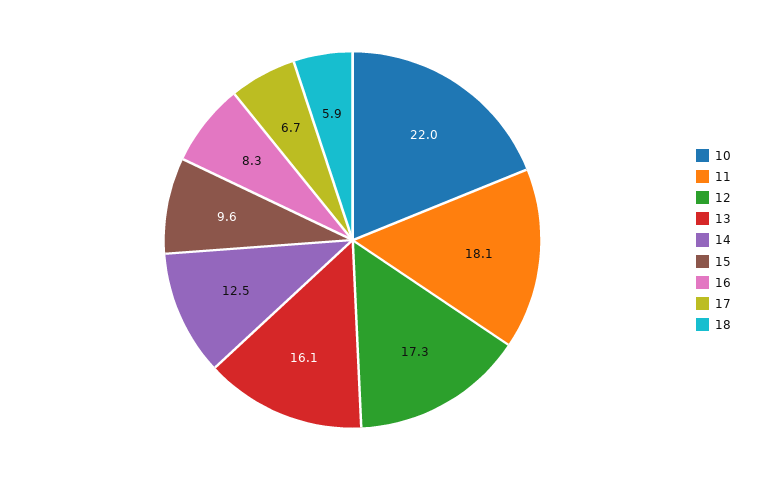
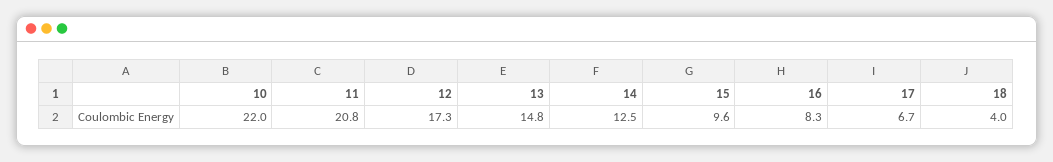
11: 18.1 -> 20.8
13: 16.1 -> 14.8
18: 5.9 -> 4

